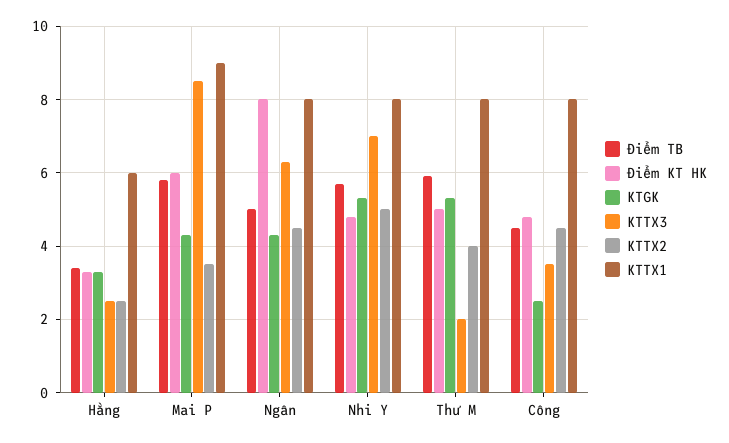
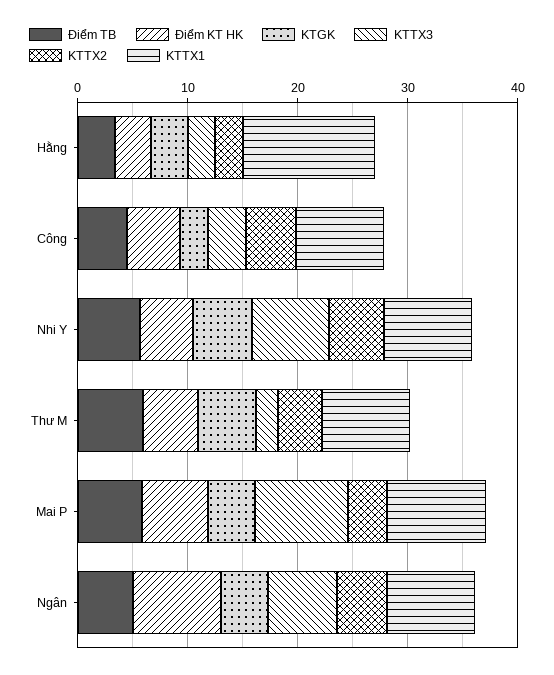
KTTX1, Hằng: 6 -> 12

